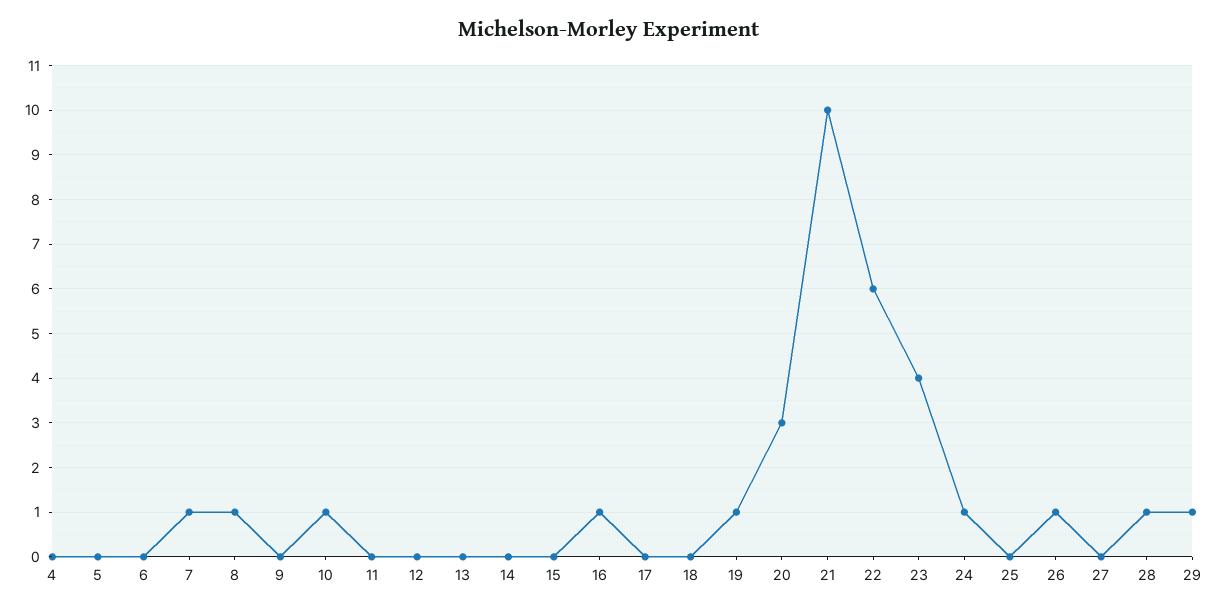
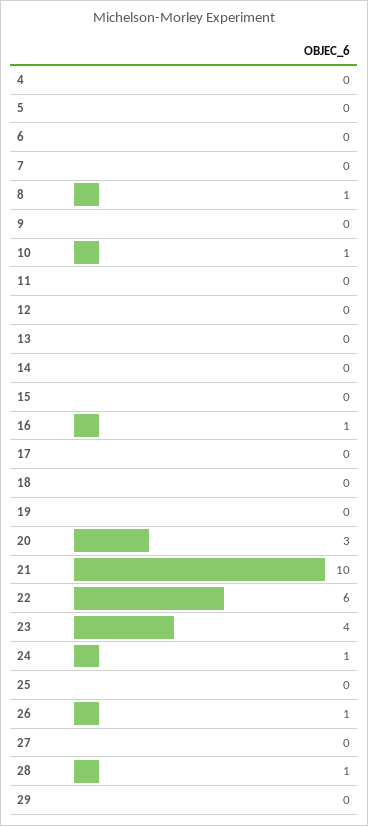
7: 1 -> 0
19: 1 -> 0
29: 1 -> 0

